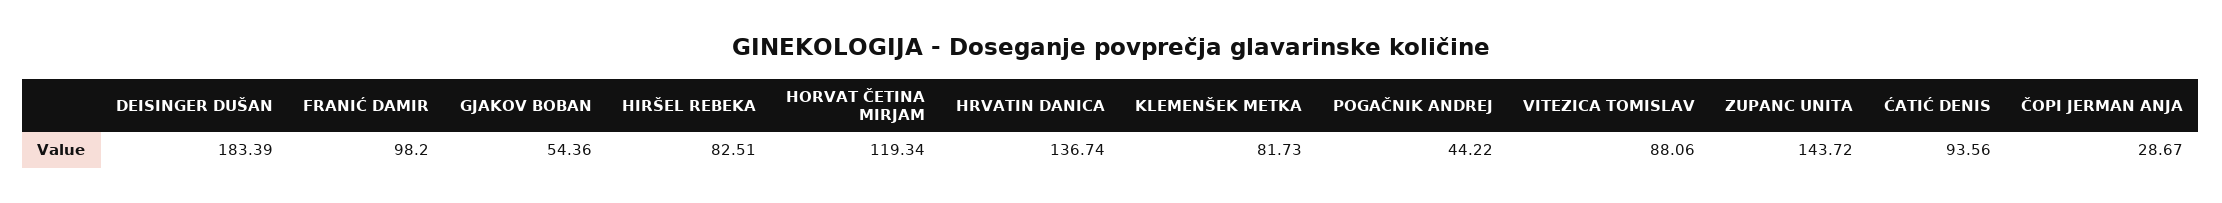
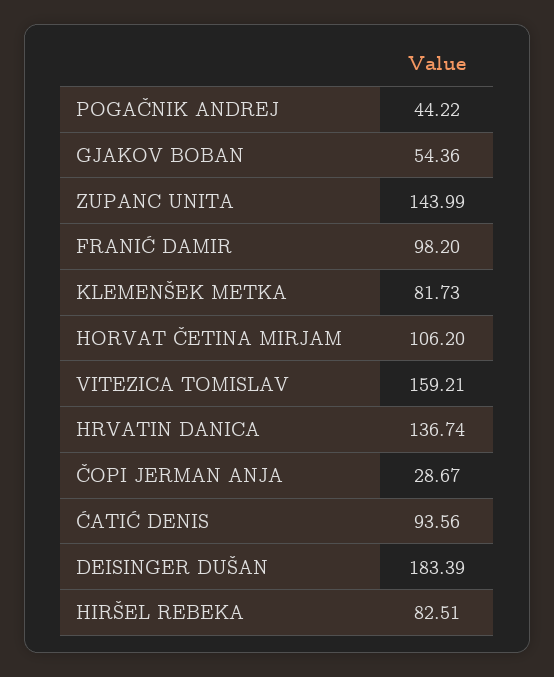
HORVAT ČETINA MIRJAM: 119.34 -> 106.2
VITEZICA TOMISLAV: 88.06 -> 159.21
ZUPANC UNITA: 143.72 -> 143.99

